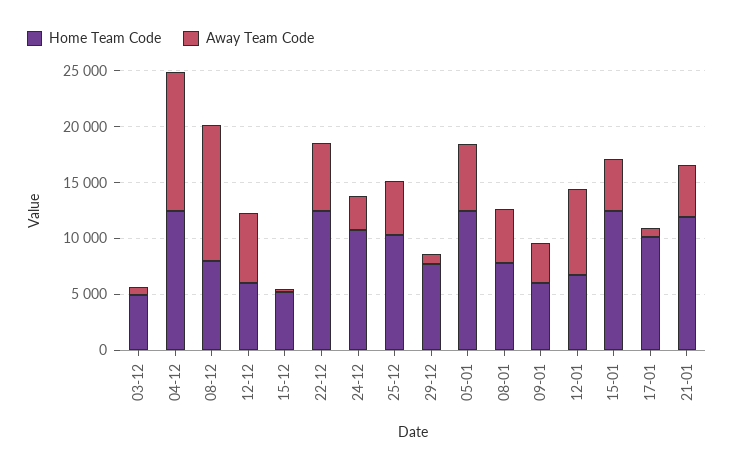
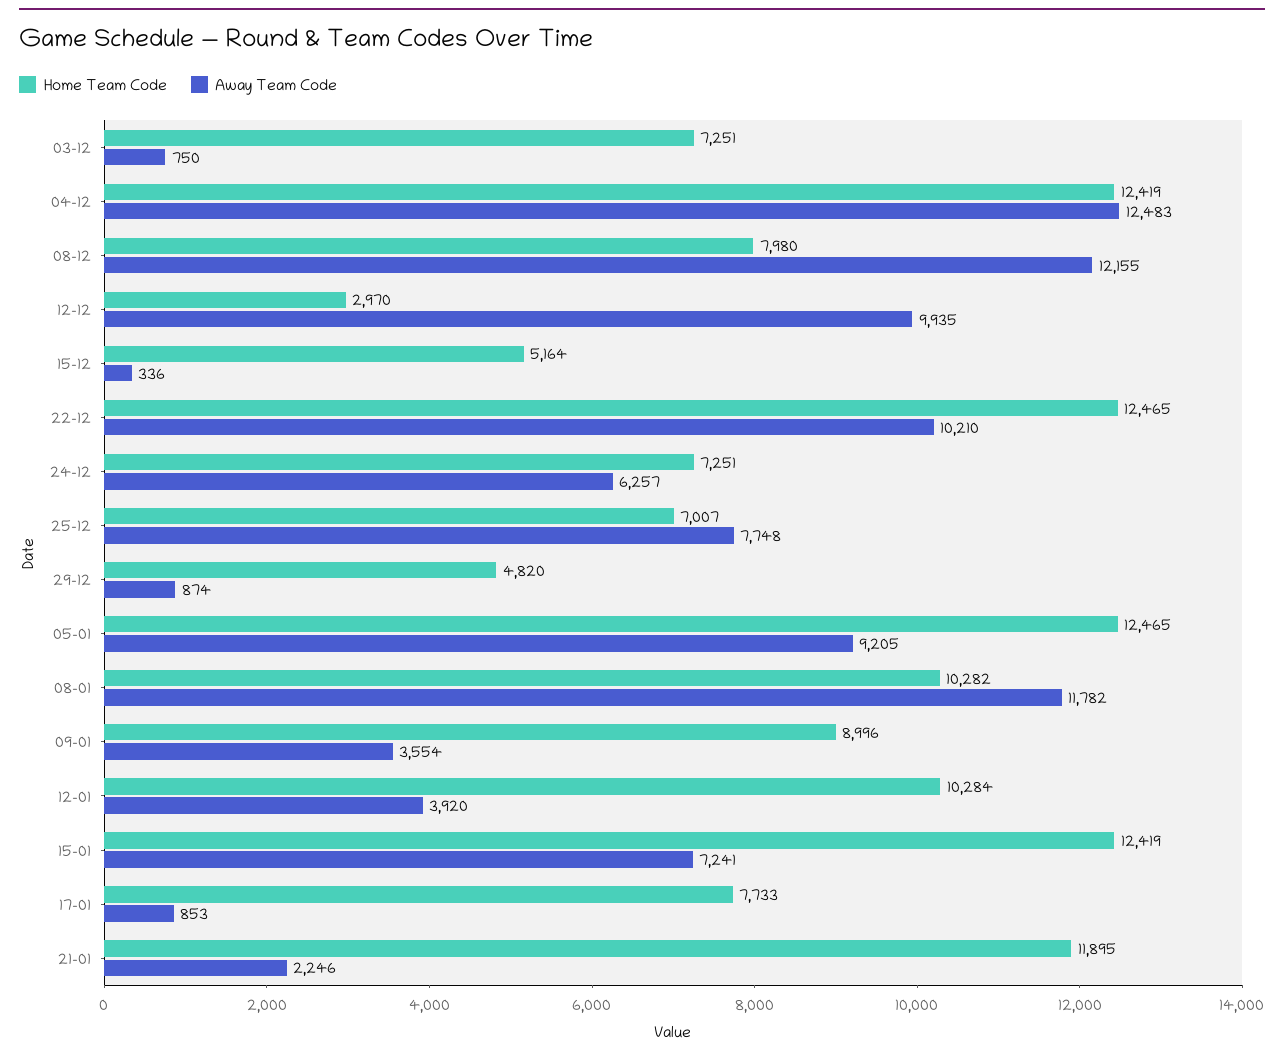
Home Team Code, 03-12: 5000 -> 7251
Home Team Code, 12-12: 6000 -> 2970
Away Team Code, 12-12: 6000 -> 9935
Away Team Code, 22-12: 6000 -> 10210
Home Team Code, 24-12: 11000 -> 7251
Away Team Code, 24-12: 3000 -> 6257
Home Team Code, 25-12: 10000 -> 7007
Away Team Code, 25-12: 5000 -> 7748
Home Team Code, 29-12: 8000 -> 4820
Away Team Code, 05-01: 6000 -> 9205
Home Team Code, 08-01: 8000 -> 10282
Away Team Code, 08-01: 5000 -> 11782
Home Team Code, 09-01: 6000 -> 8996
Home Team Code, 12-01: 7000 -> 10284
Away Team Code, 12-01: 8000 -> 3920
Away Team Code, 15-01: 5000 -> 7241
Home Team Code, 17-01: 10000 -> 7733
Away Team Code, 21-01: 5000 -> 2246

